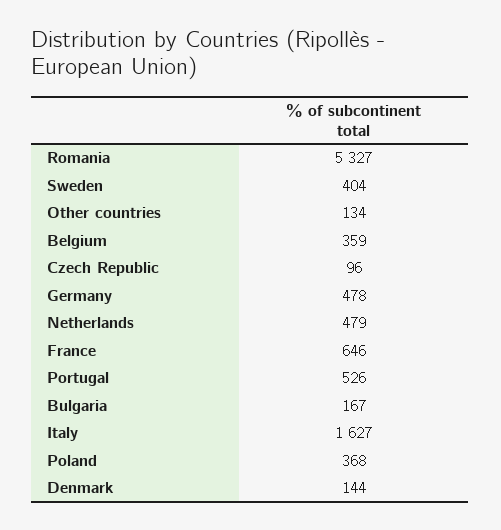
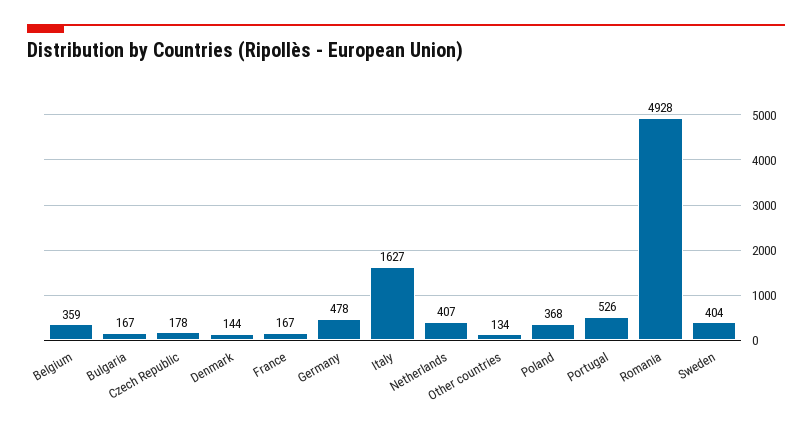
Romania: 5327 -> 4928
Czech Republic: 96 -> 178
Netherlands: 479 -> 407
France: 646 -> 167

